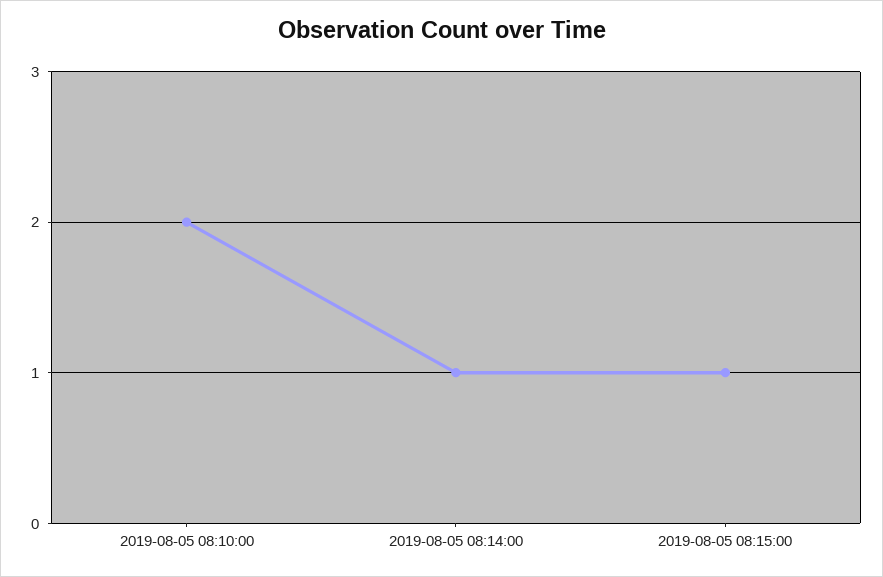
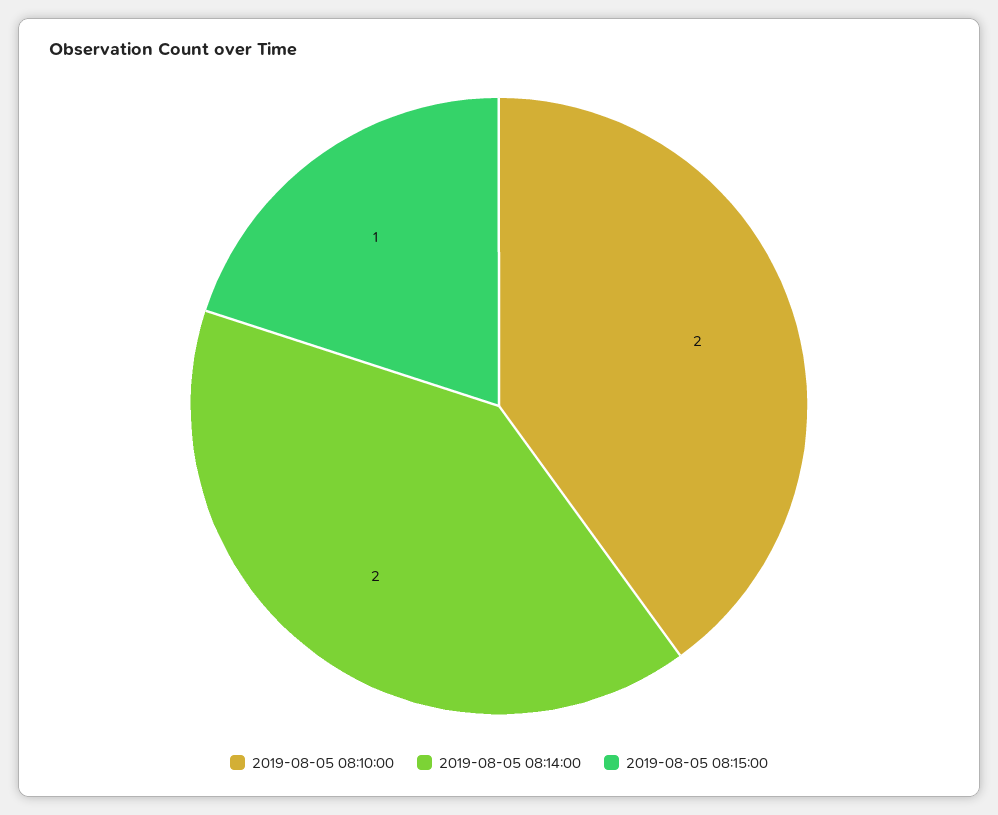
2019-08-05 08:14:00: 1 -> 2

